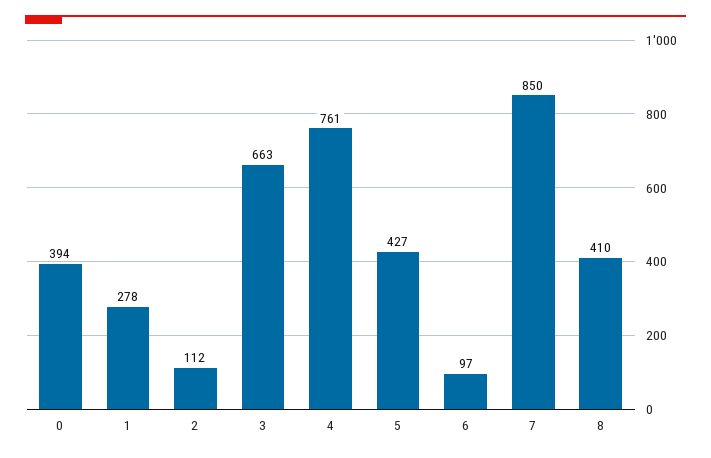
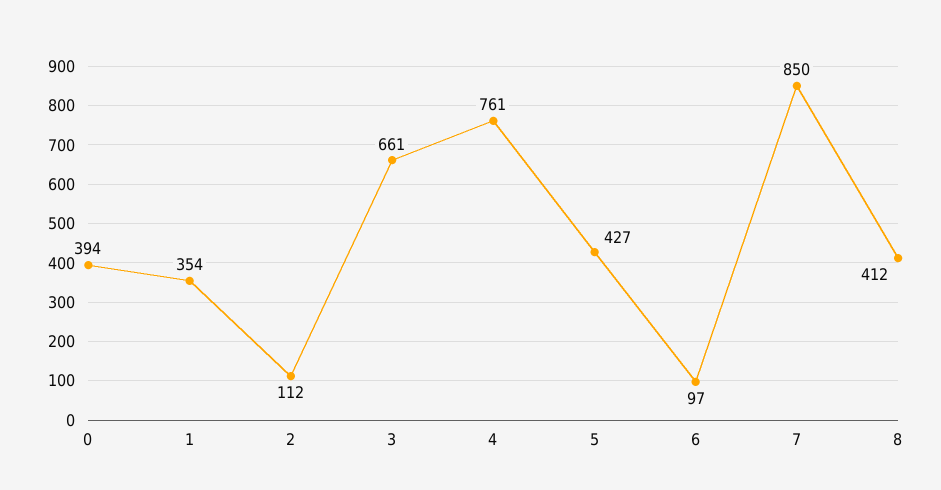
1: 278 -> 354
3: 663 -> 661
8: 410 -> 412

